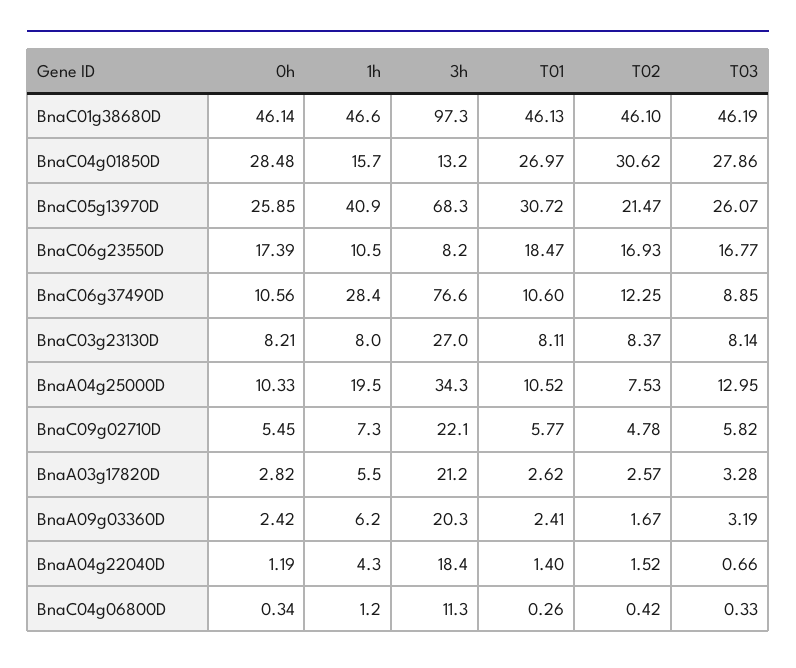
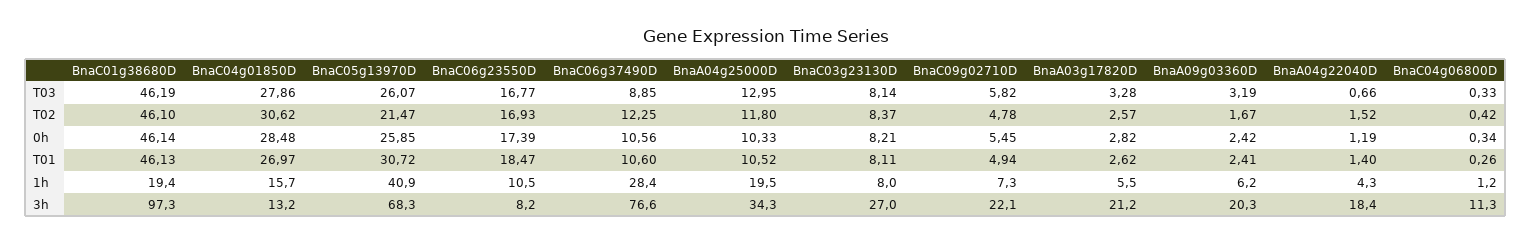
1h, BnaC01g38680D: 46.6 -> 19.4
T02, BnaA04g25000D: 7.53 -> 11.8
T01, BnaC09g02710D: 5.77 -> 4.94

